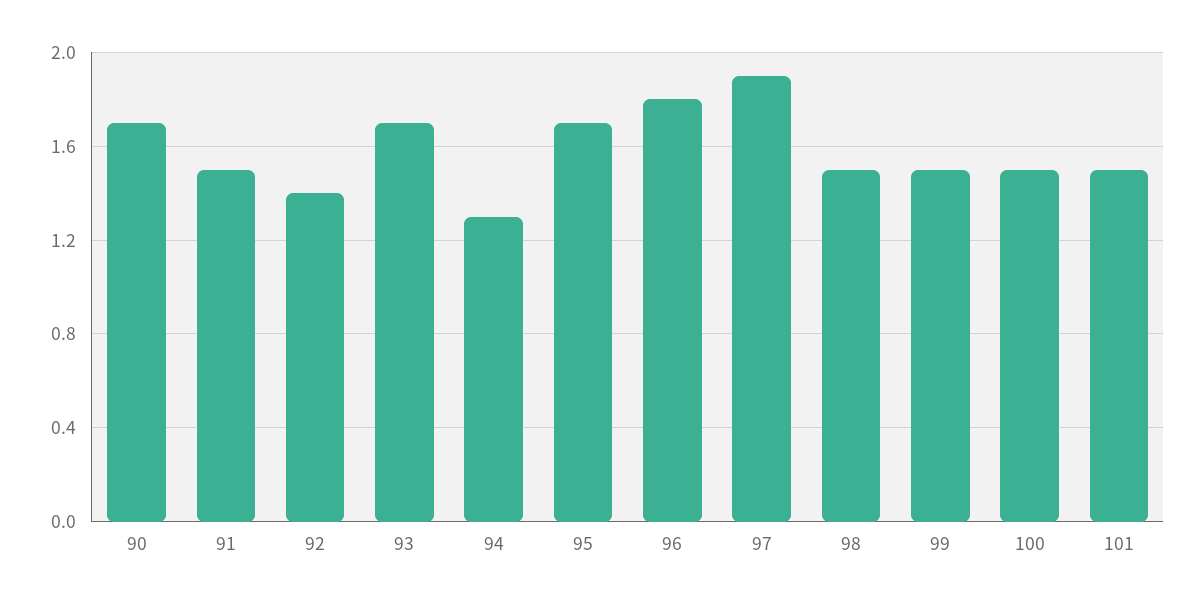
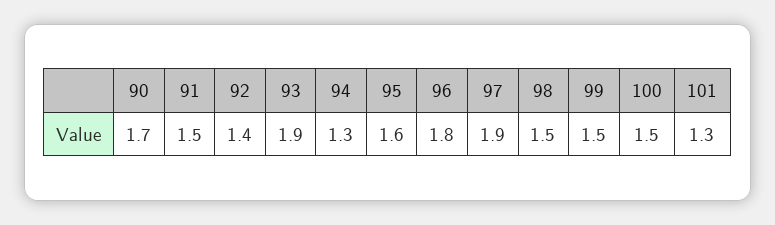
93: 1.7 -> 1.9
95: 1.7 -> 1.6
101: 1.5 -> 1.3

